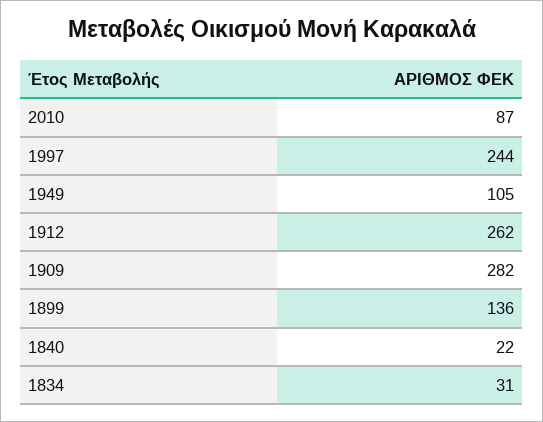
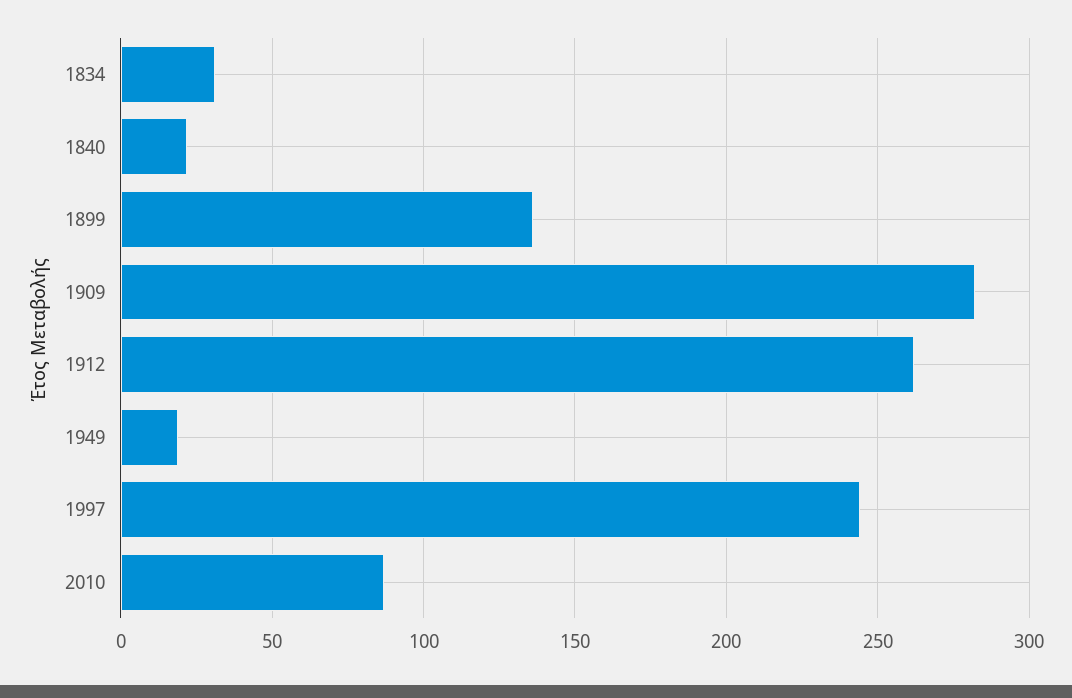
1949: 105 -> 20

